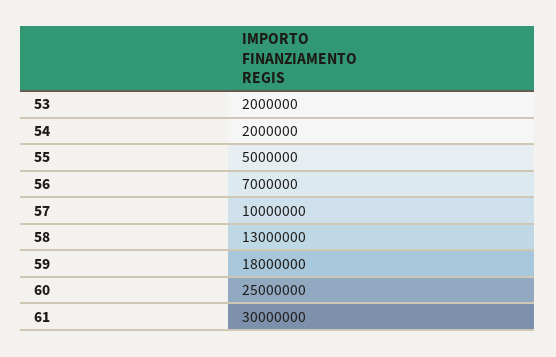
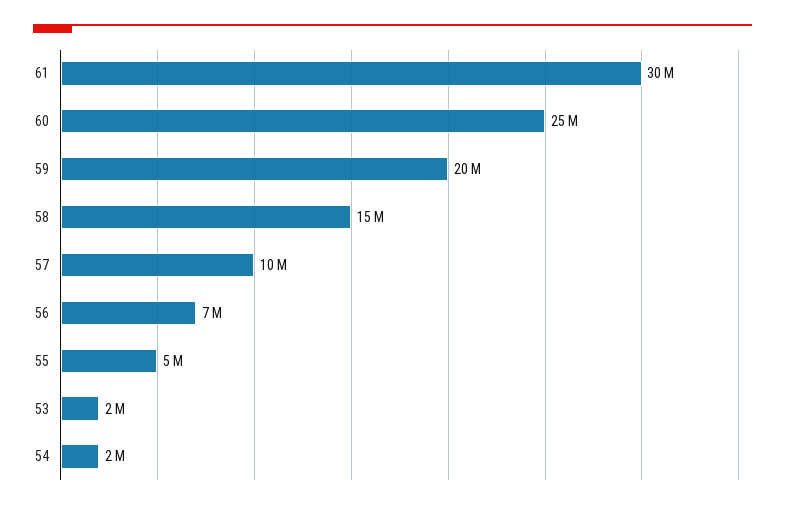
58: 13000000 -> 15000000
59: 18000000 -> 20000000

